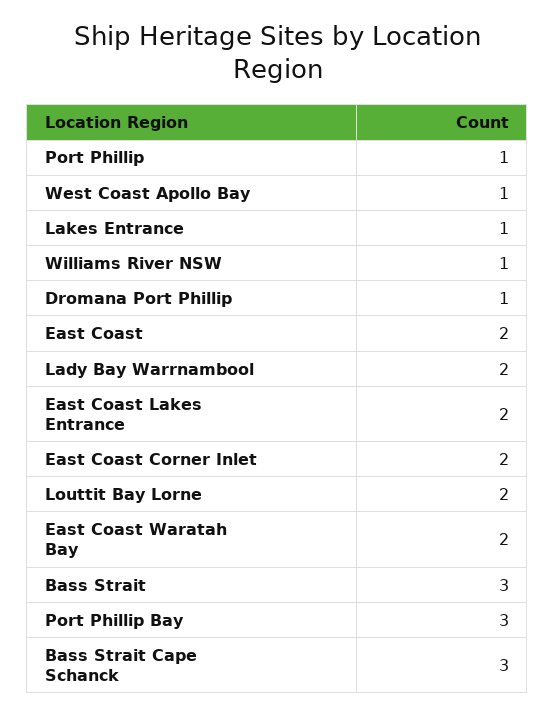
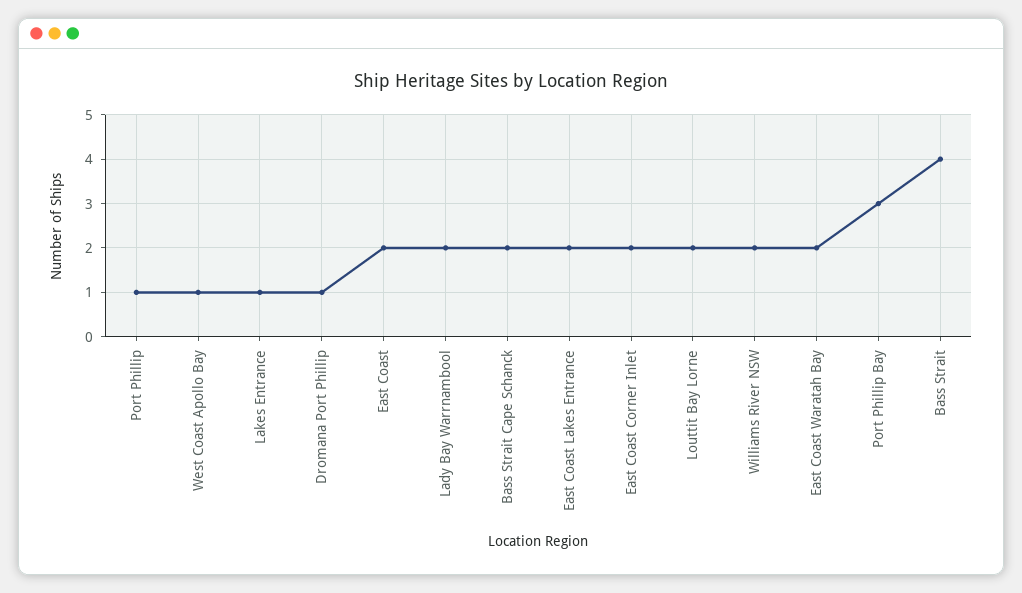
Williams River NSW: 1 -> 2
Bass Strait: 3 -> 4
Bass Strait Cape Schanck: 3 -> 2

